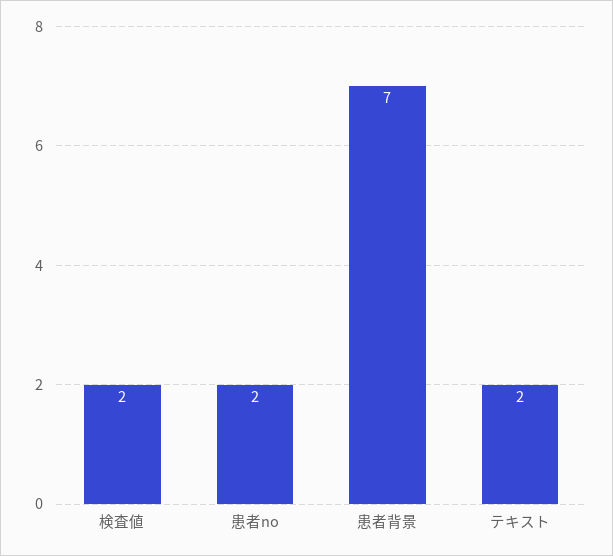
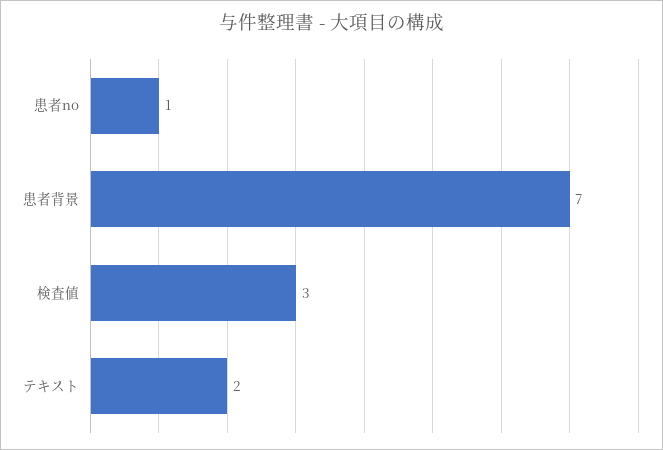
検査値: 2 -> 3
患者no: 2 -> 1

